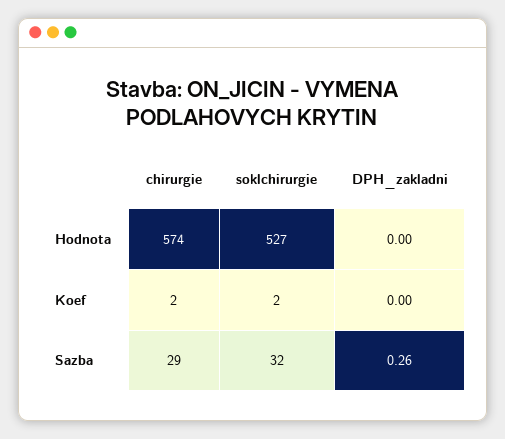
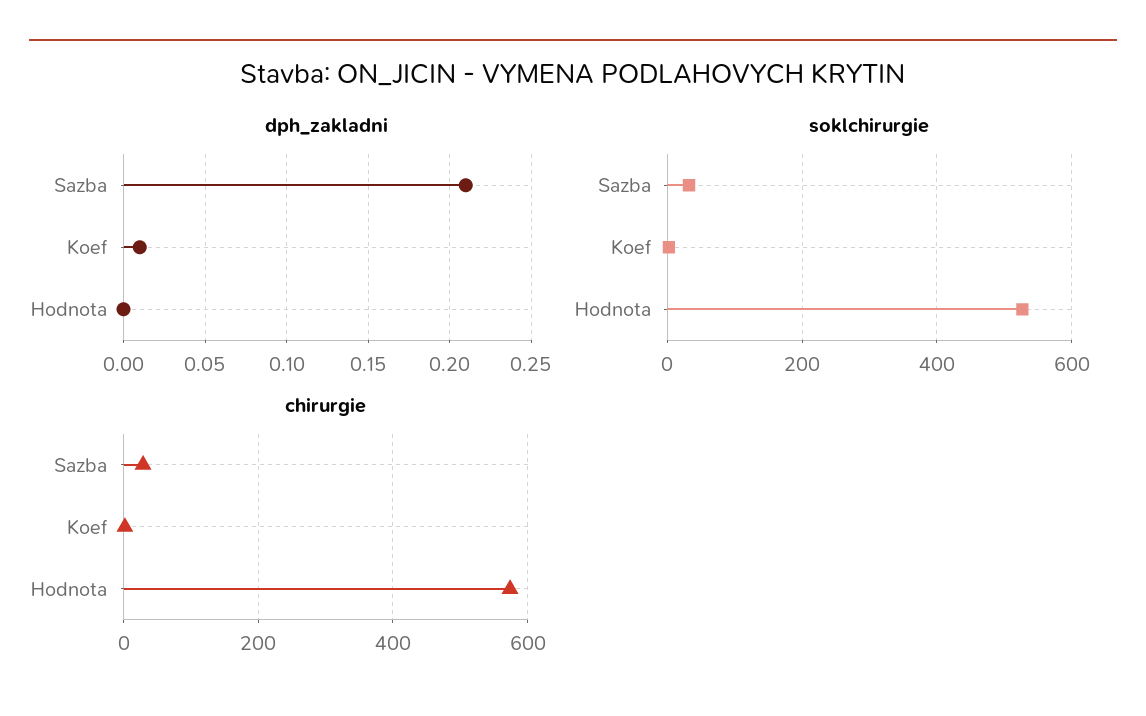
DPH_zakladni, Koef: 0 -> 0.01
DPH_zakladni, Sazba: 0.26 -> 0.21

